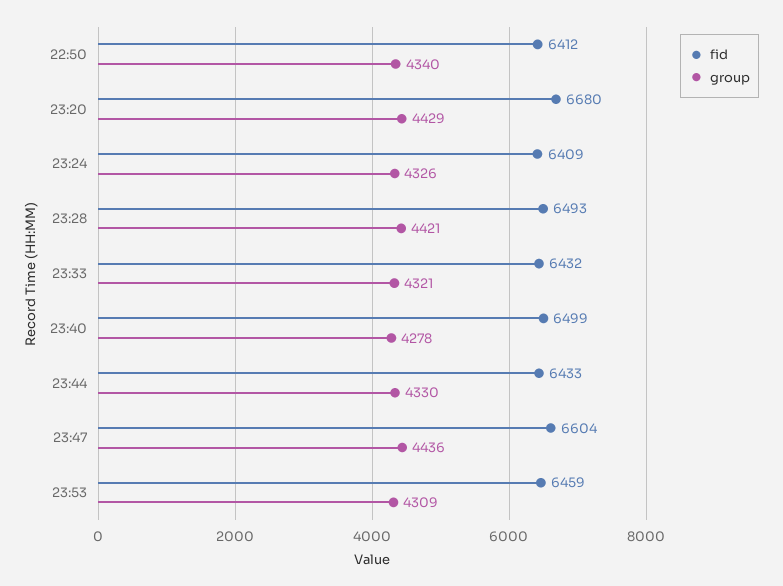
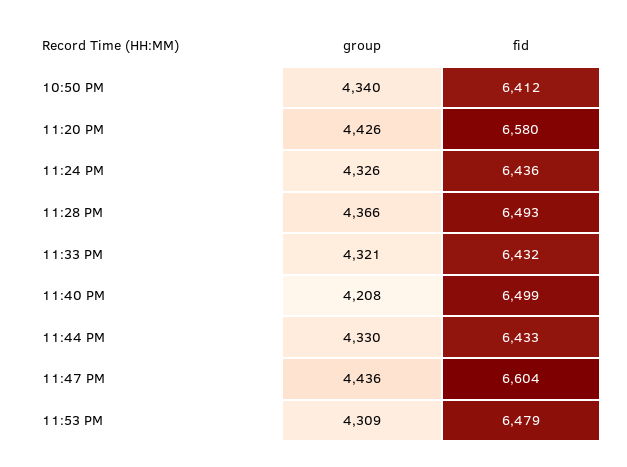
fid, 23:20: 6680 -> 6580
group, 23:20: 4429 -> 4426
fid, 23:24: 6409 -> 6436
group, 23:28: 4421 -> 4366
group, 23:40: 4278 -> 4208
fid, 23:53: 6459 -> 6479

